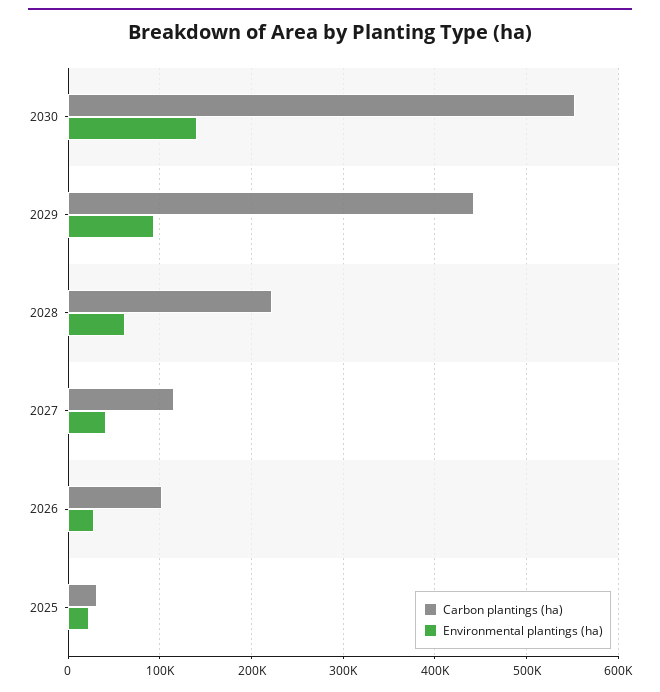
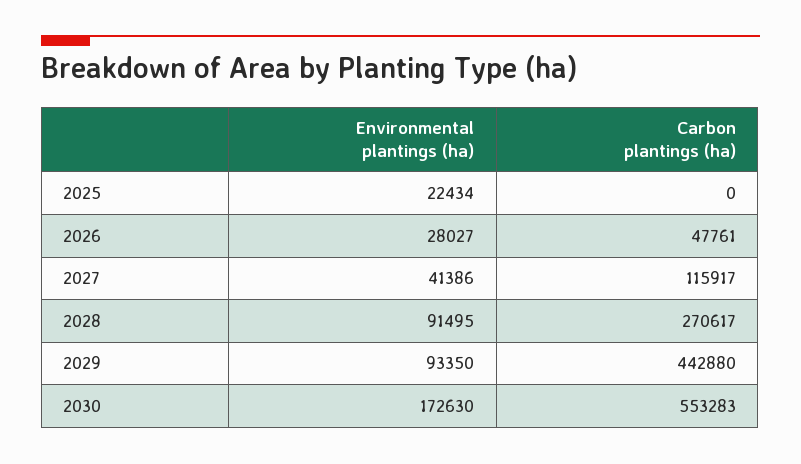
Environmental plantings (ha), 2030: 140000 -> 172630
Carbon plantings (ha), 2028: 220000 -> 270617
Environmental plantings (ha), 2028: 60000 -> 91495
Carbon plantings (ha), 2026: 100000 -> 47761
Carbon plantings (ha), 2025: 30000 -> 0

